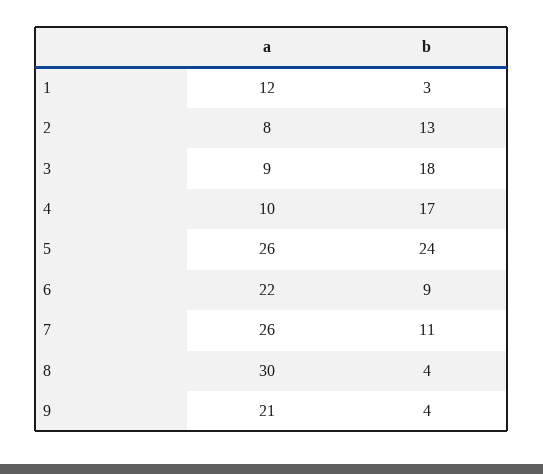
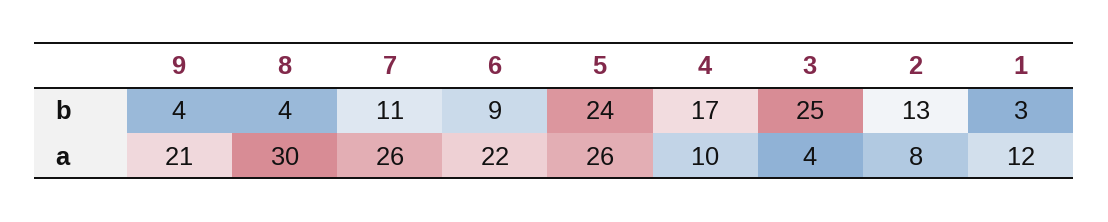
a, 3: 9 -> 4
b, 3: 18 -> 25

